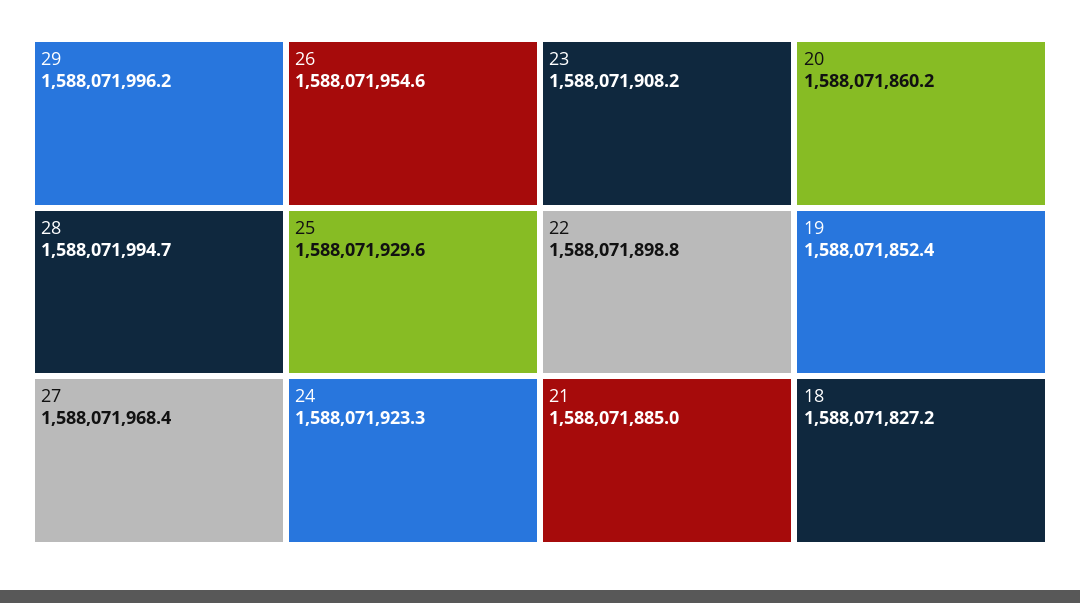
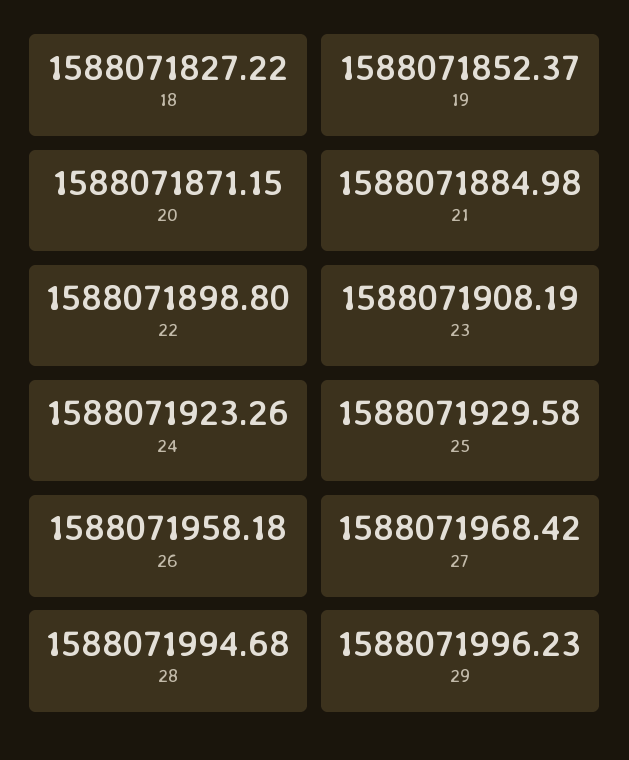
26: 1588071954.6 -> 1588071958.18
20: 1588071860.2 -> 1588071871.15

